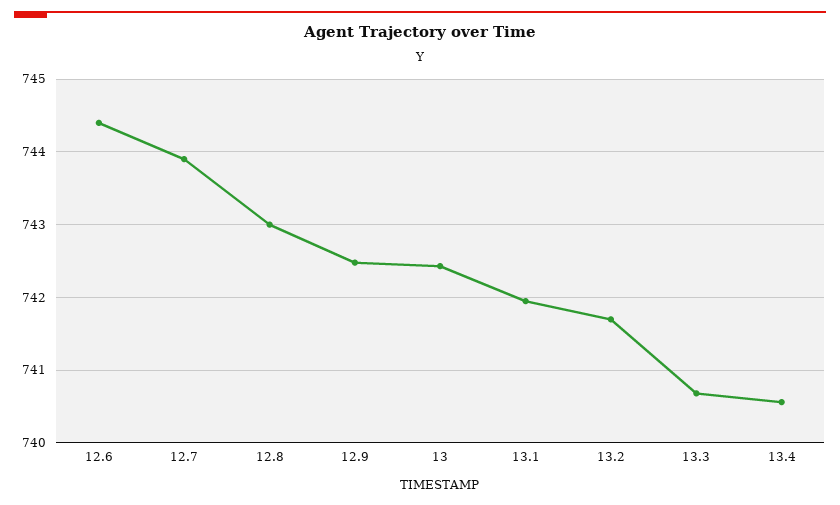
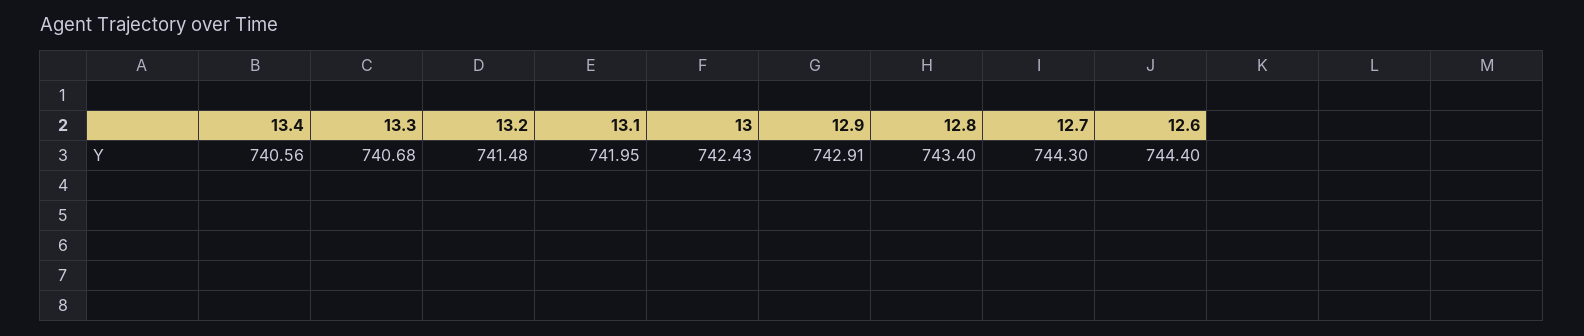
12.7: 743.9 -> 744.3
12.8: 743 -> 743.4
12.9: 742.5 -> 742.91
13.2: 741.7 -> 741.48

